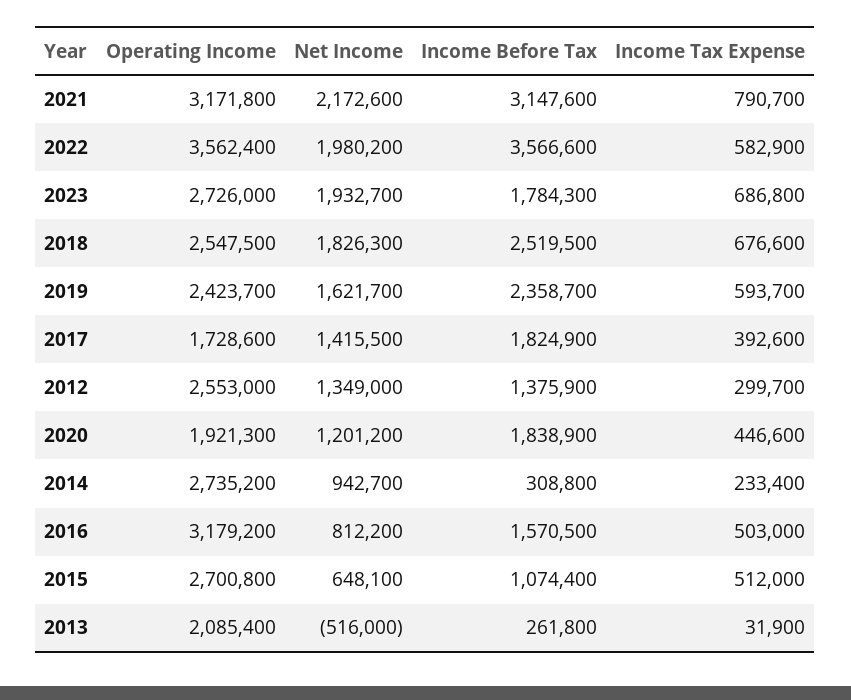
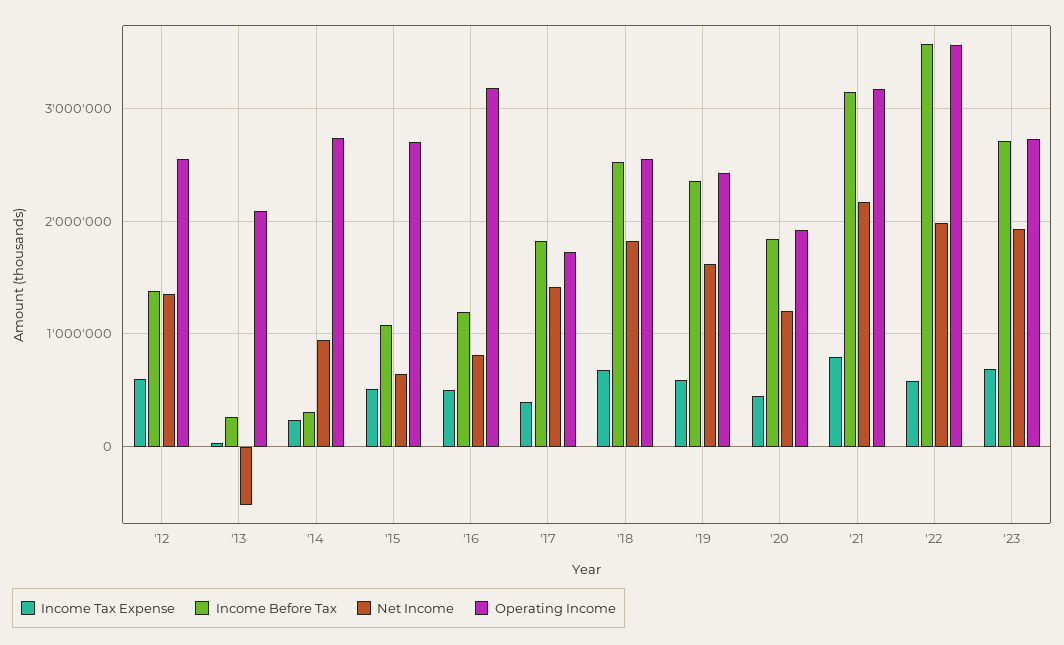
Income Before Tax, 2023: 1784300 -> 2700000
Income Tax Expense, 2012: 299700 -> 600000
Income Before Tax, 2016: 1570500 -> 1200000

